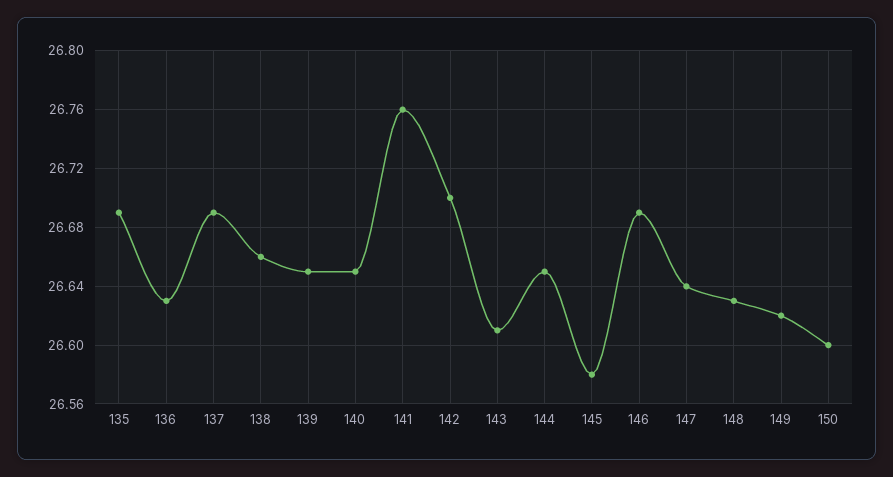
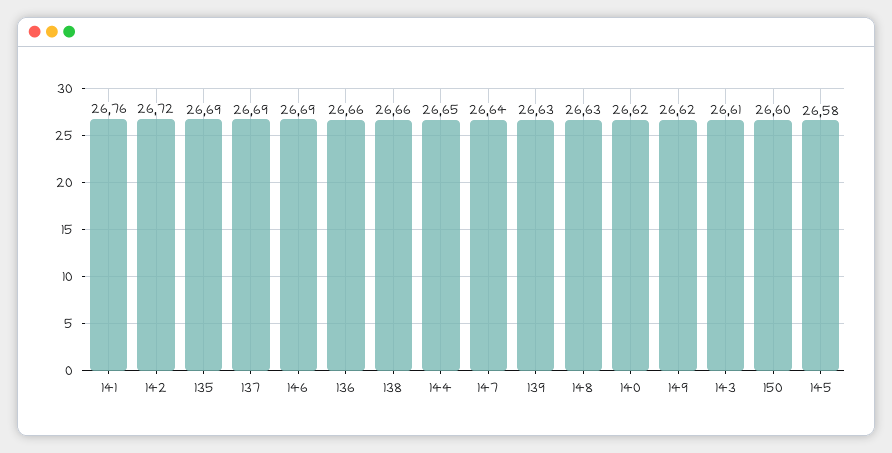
136: 26.63 -> 26.66
139: 26.65 -> 26.63
140: 26.65 -> 26.62
142: 26.7 -> 26.72

